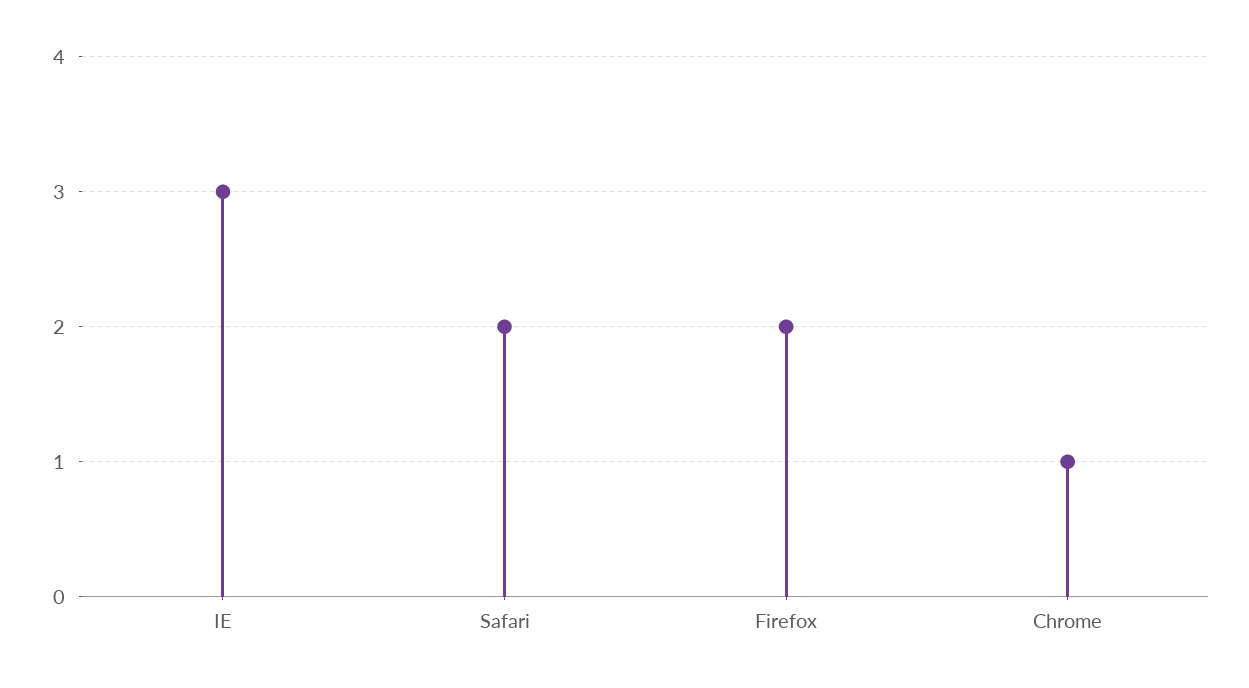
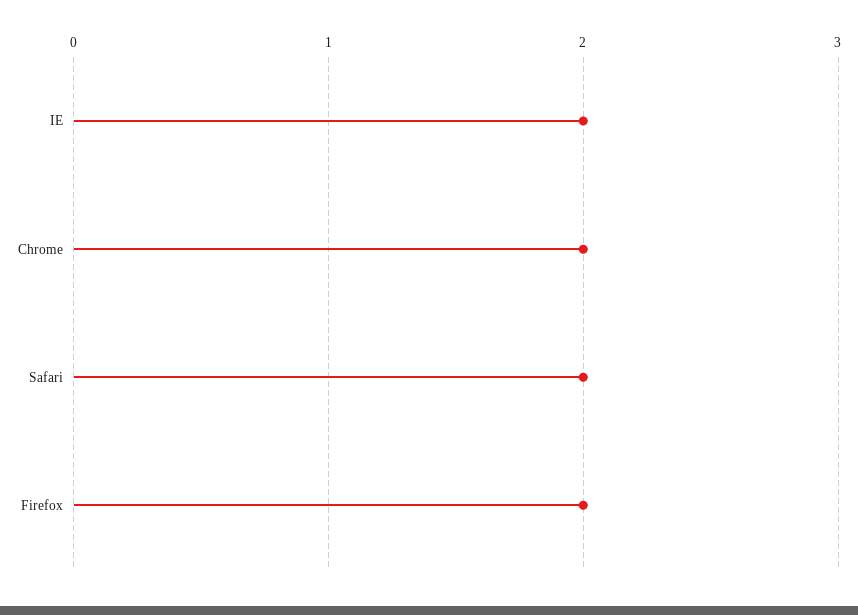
IE: 3 -> 2
Chrome: 1 -> 2

